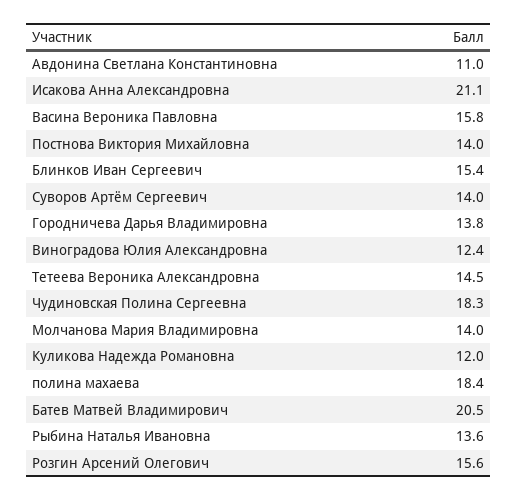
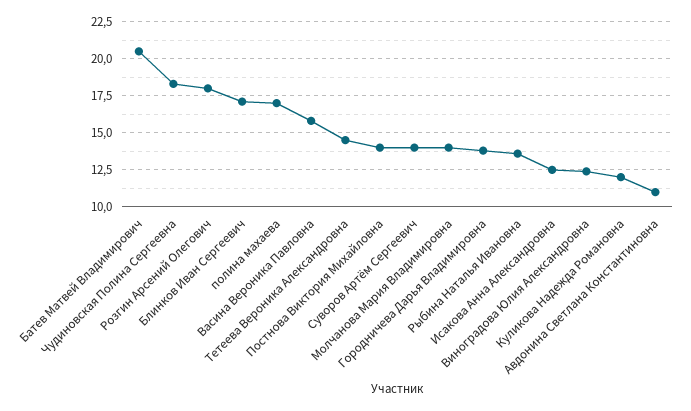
Исакова Анна Александровна: 21.1 -> 12.5
Блинков Иван Сергеевич: 15.4 -> 17
полина махаева: 18.4 -> 17
Розгин Арсений Олегович: 15.6 -> 18

